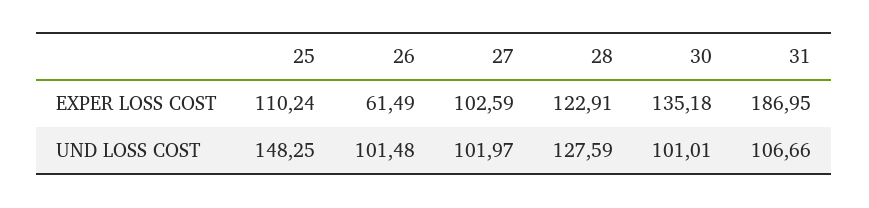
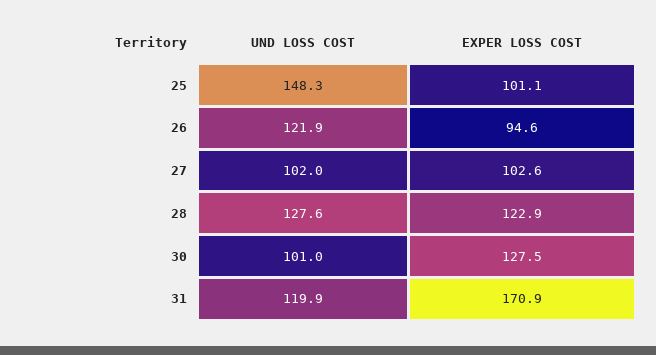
25, EXPER LOSS COST: 110.24 -> 101.1
26, EXPER LOSS COST: 61.49 -> 94.6
30, EXPER LOSS COST: 135.18 -> 127.5
31, EXPER LOSS COST: 186.95 -> 170.9
26, UND LOSS COST: 101.48 -> 121.9
31, UND LOSS COST: 106.66 -> 119.9

